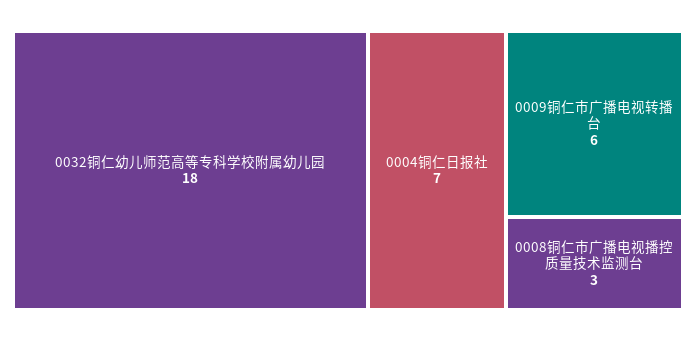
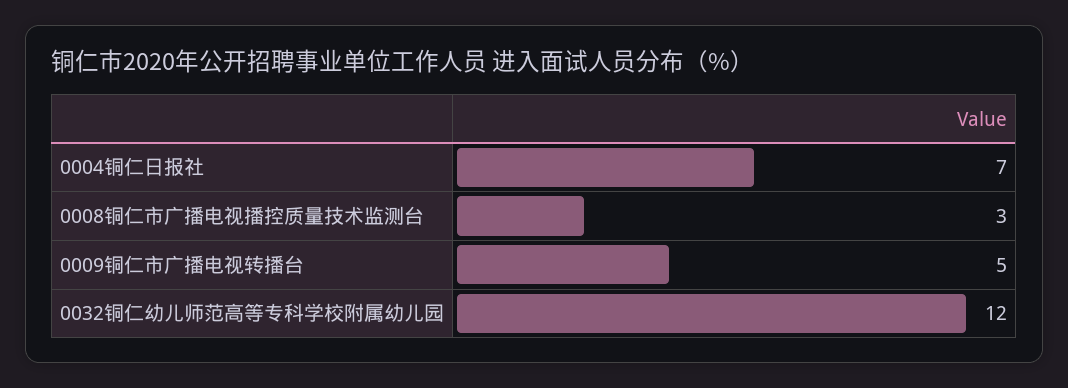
0032铜仁幼儿师范高等专科学校附属幼儿园: 18 -> 12
0009铜仁市广播电视转播台: 6 -> 5

